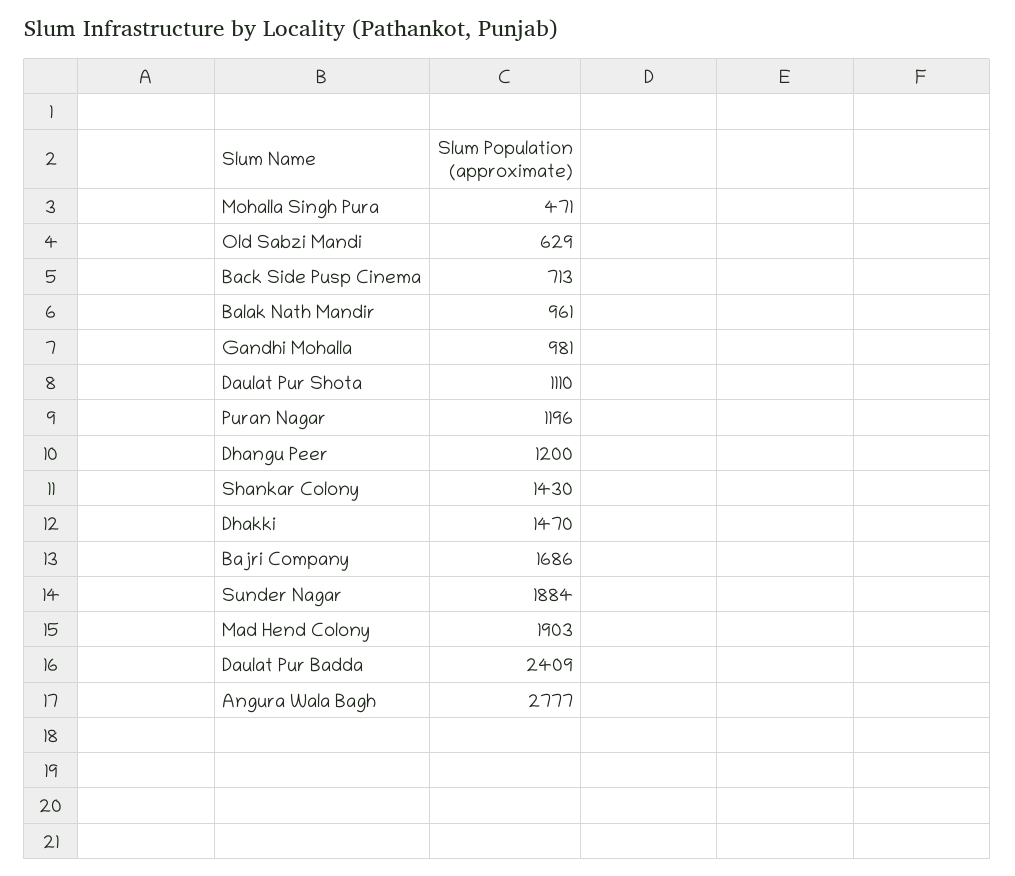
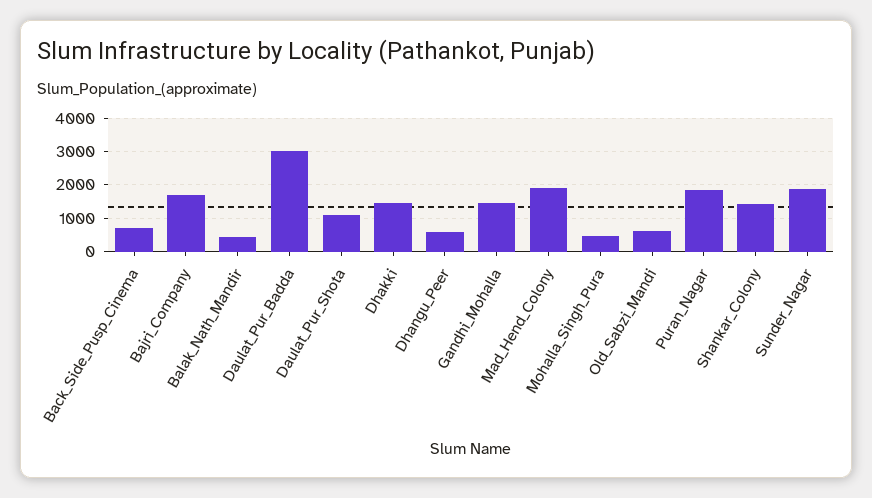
Balak Nath Mandir: 961 -> 400
Gandhi Mohalla: 981 -> 1400
Puran Nagar: 1196 -> 1800
Dhangu Peer: 1200 -> 600
Daulat Pur Badda: 2409 -> 3000
Angura Wala Bagh: 2777 -> none

